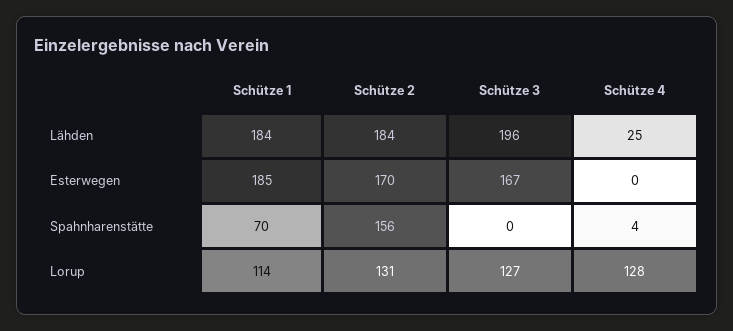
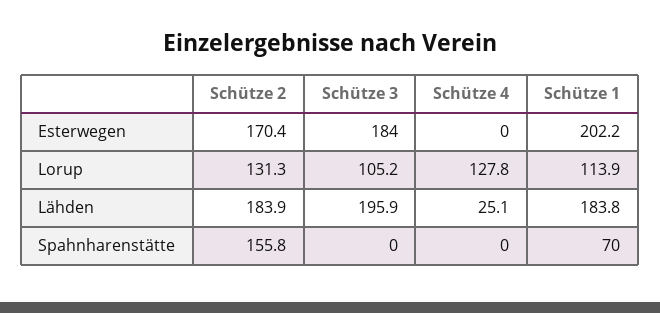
Schütze 1, Esterwegen: 185 -> 202.2
Schütze 3, Esterwegen: 167 -> 184
Schütze 4, Spahnharenstätte: 4 -> 0
Schütze 3, Lorup: 127 -> 105.2

